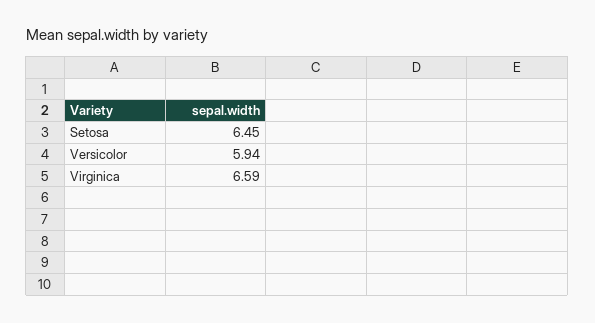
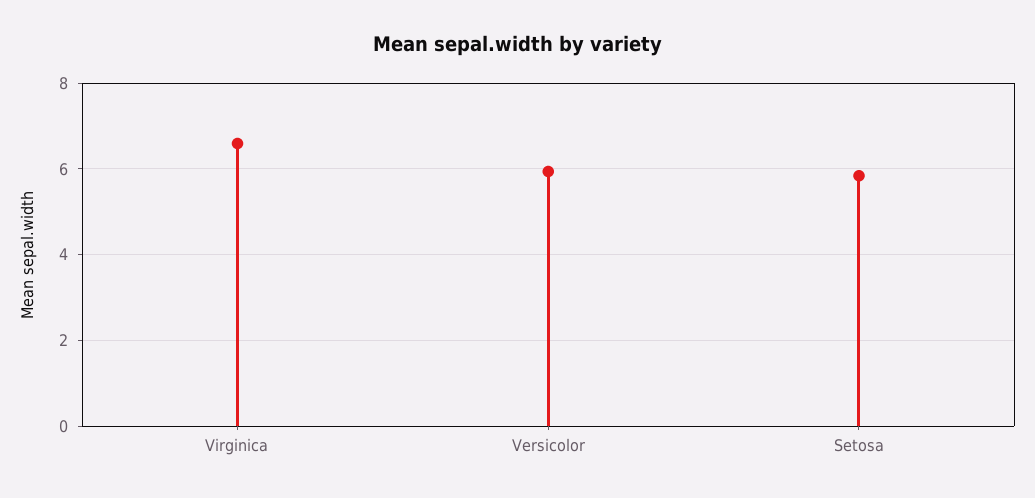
Setosa: 6.45 -> 5.8

